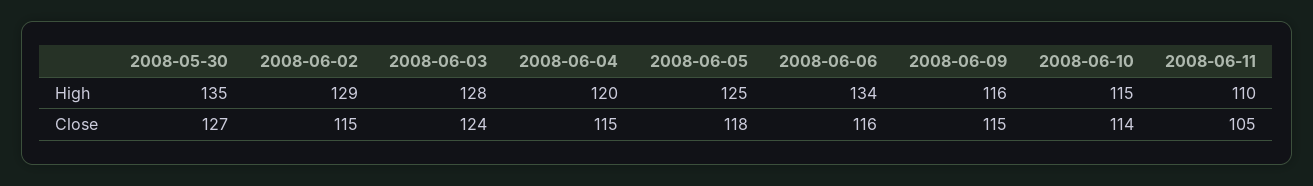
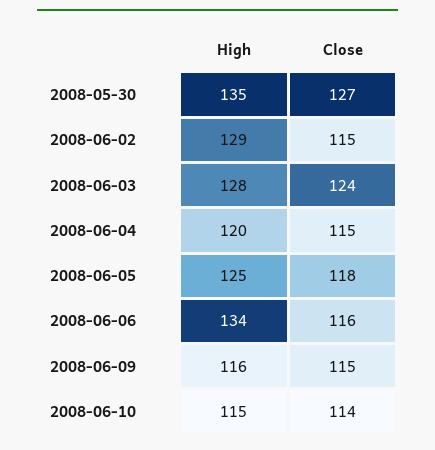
2008-06-11, High: 110 -> none
2008-06-11, Close: 105 -> none

